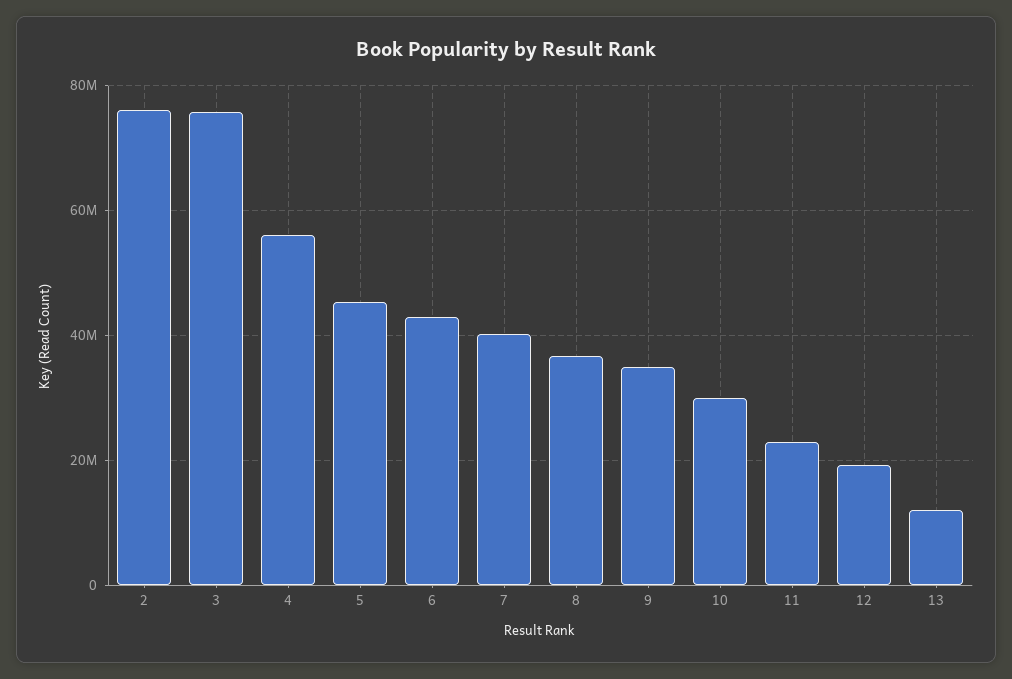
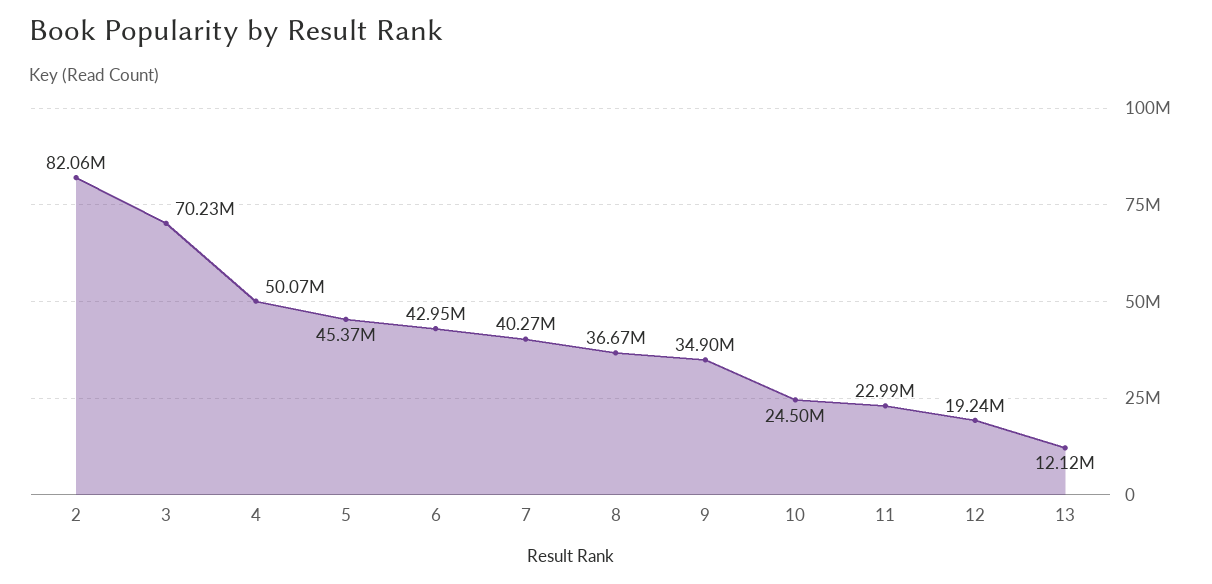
2: 76000000 -> 82060000
3: 76000000 -> 70230000
4: 56000000 -> 50070000
10: 30000000 -> 24500000

